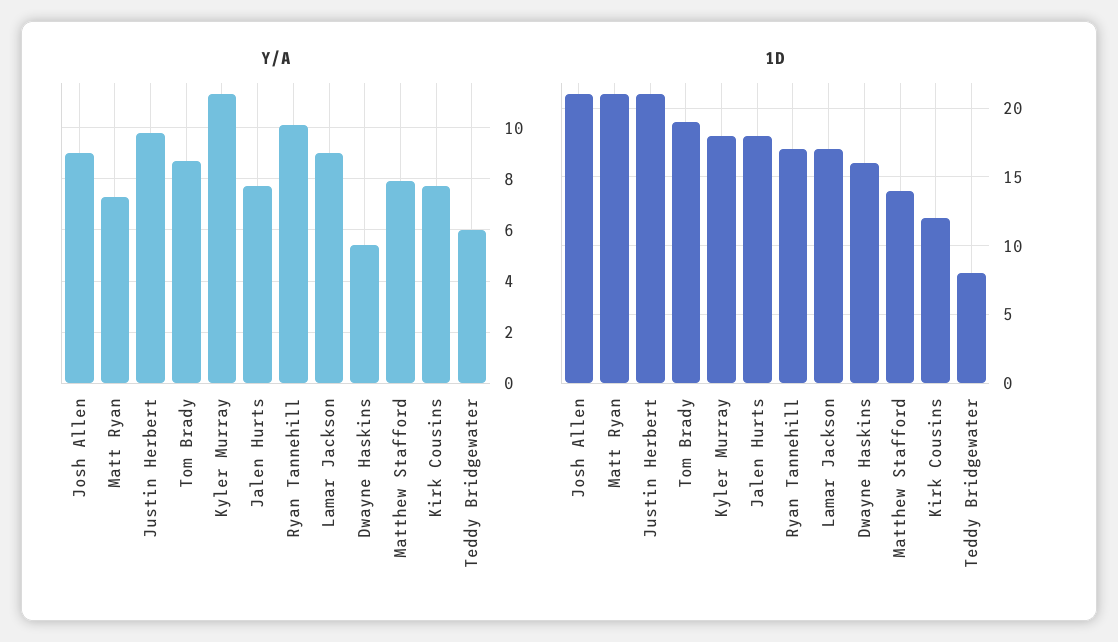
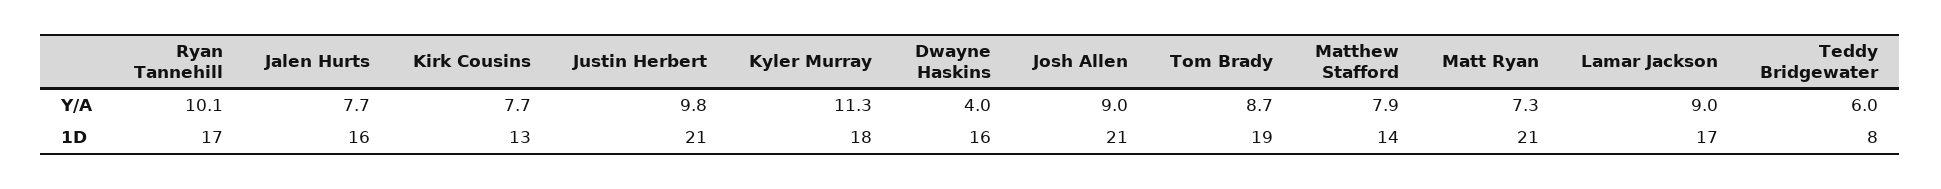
Y/A, Dwayne Haskins: 5.5 -> 4
1D, Jalen Hurts: 18 -> 16
1D, Kirk Cousins: 12 -> 13

